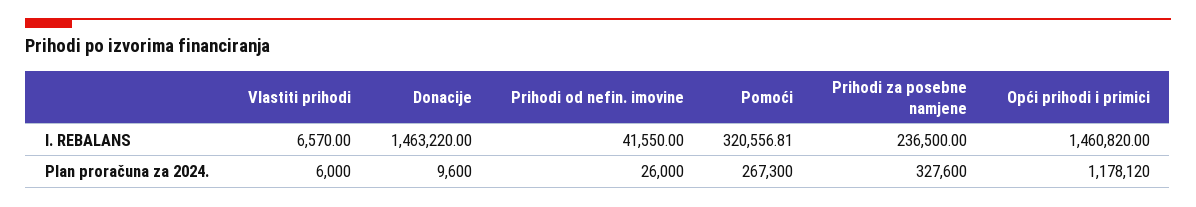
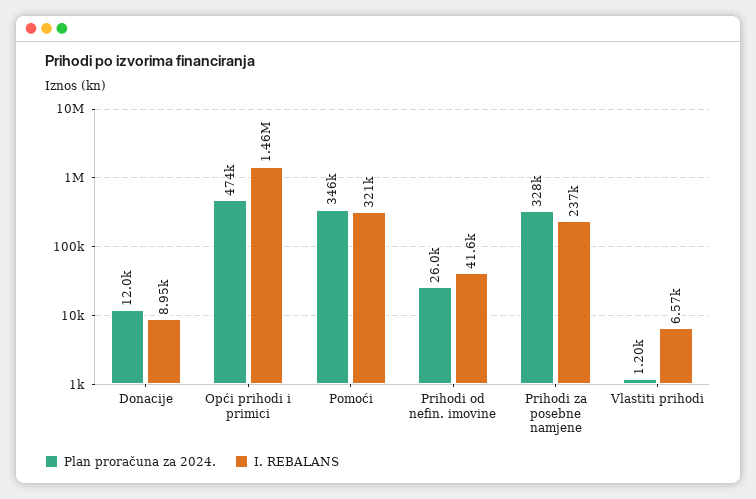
I. REBALANS, Donacije: 1463220 -> 8950
Plan proračuna za 2024., Vlastiti prihodi: 6000 -> 1200
Plan proračuna za 2024., Donacije: 9600 -> 12000
Plan proračuna za 2024., Pomoći: 267300 -> 346000
Plan proračuna za 2024., Opći prihodi i primici: 1178120 -> 474000

